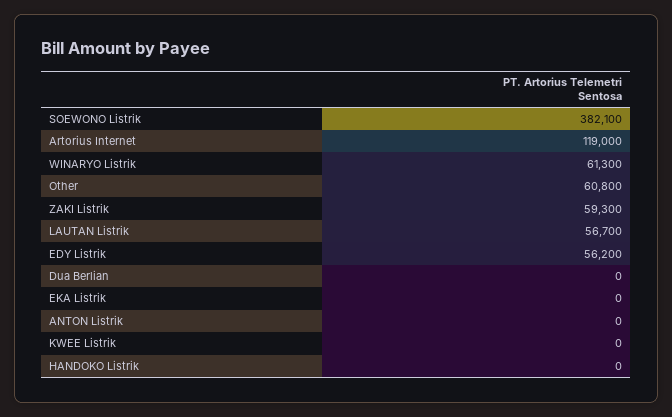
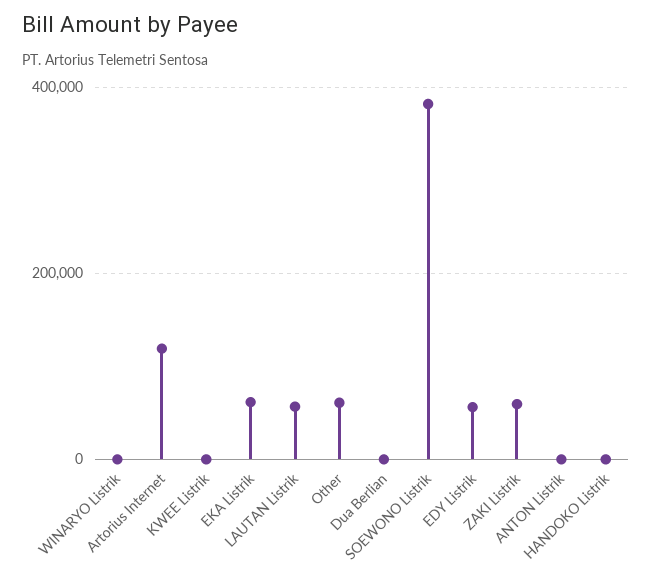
WINARYO Listrik: 61300 -> 0
EKA Listrik: 0 -> 60000

